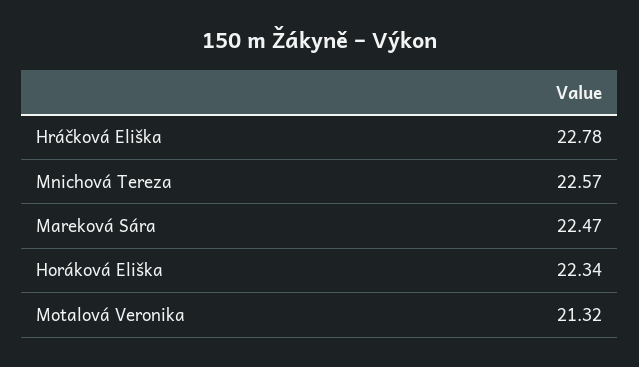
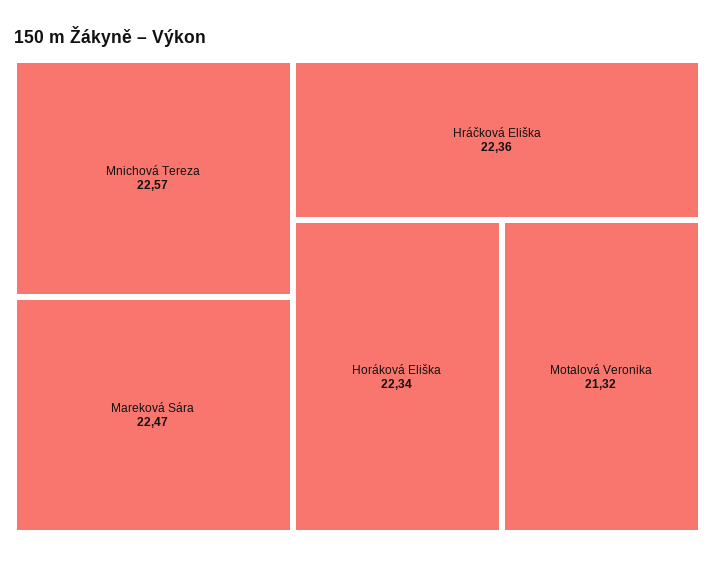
Hráčková Eliška: 22.78 -> 22.36

